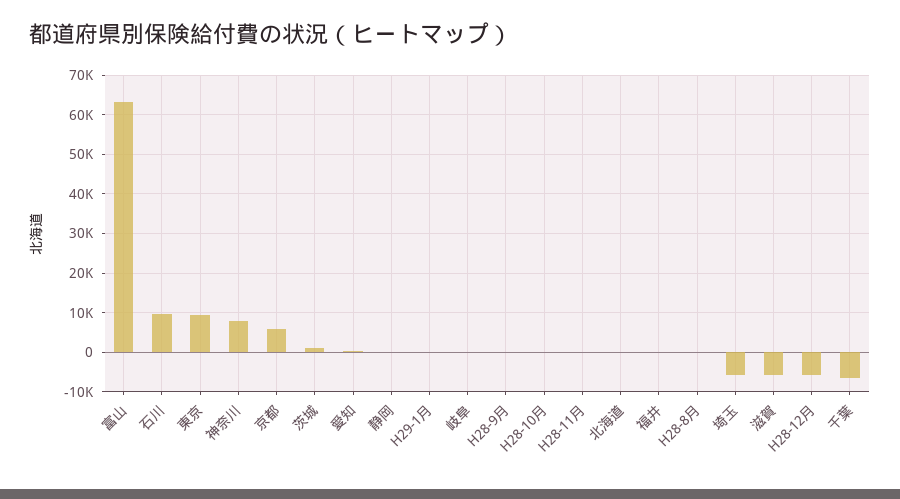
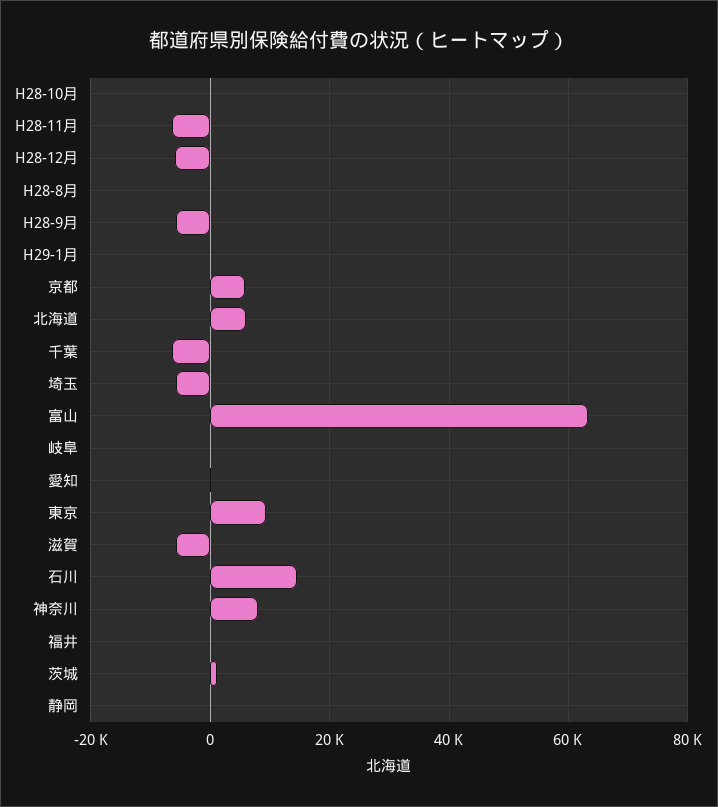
石川: 10000 -> 14000
H28-9月: 0 -> -6000
H28-11月: 0 -> -6000
北海道: 0 -> 6000

